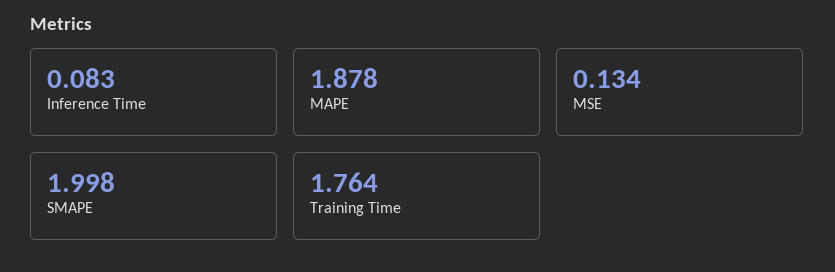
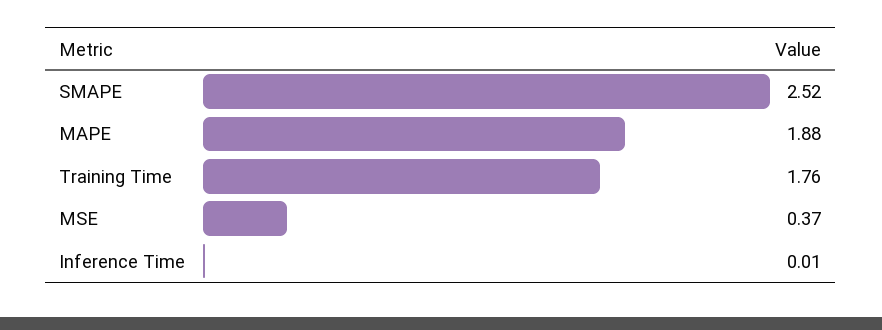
Inference Time: 0.083 -> 0.01
MSE: 0.134 -> 0.37
SMAPE: 1.998 -> 2.52

